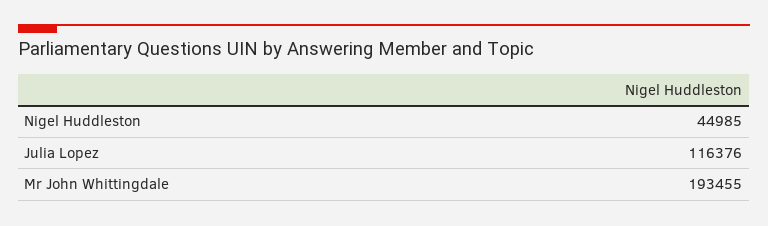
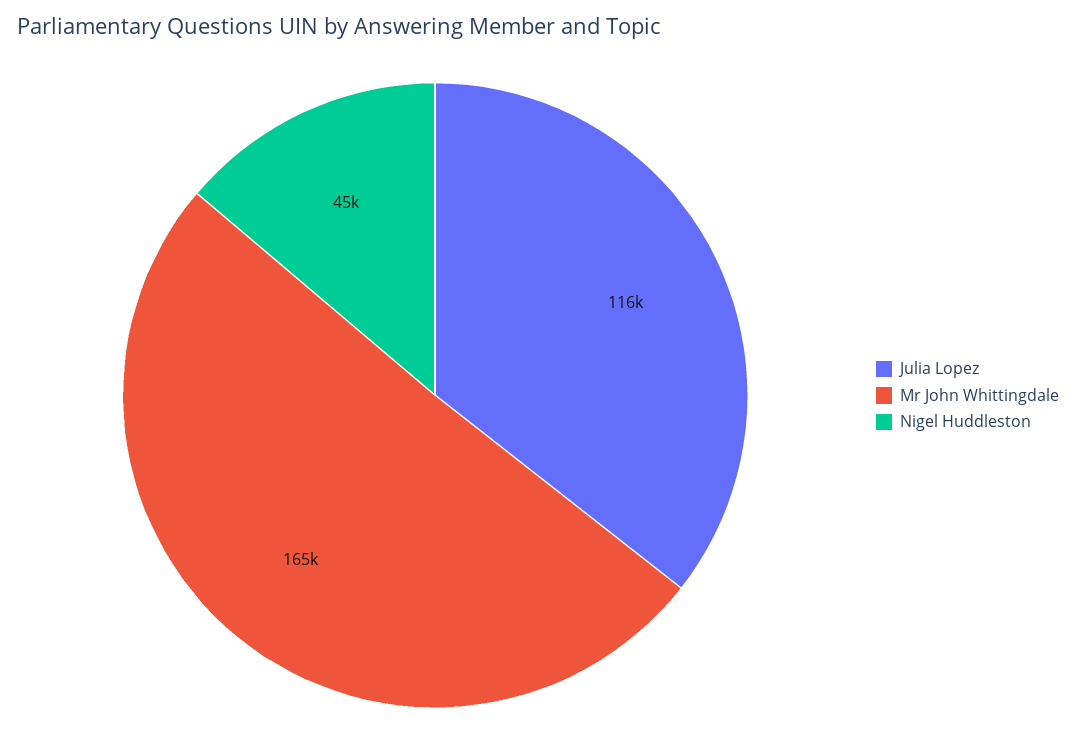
Mr John Whittingdale: 193455 -> 165000

